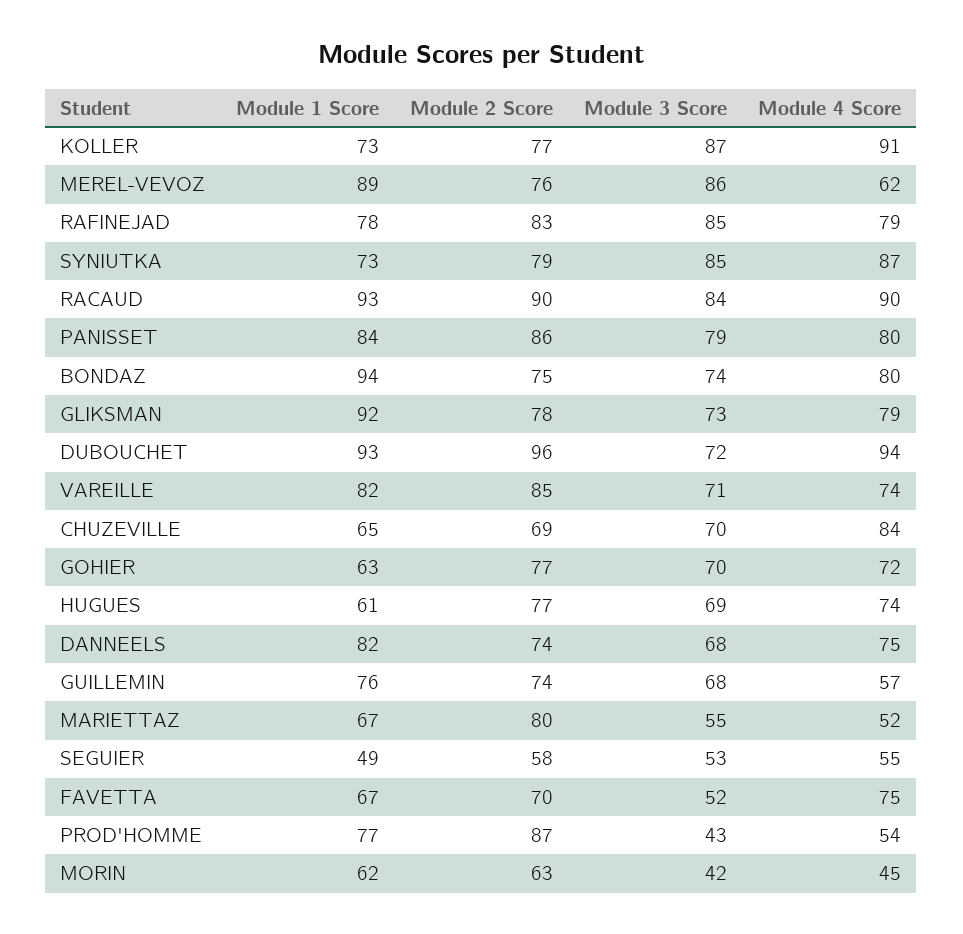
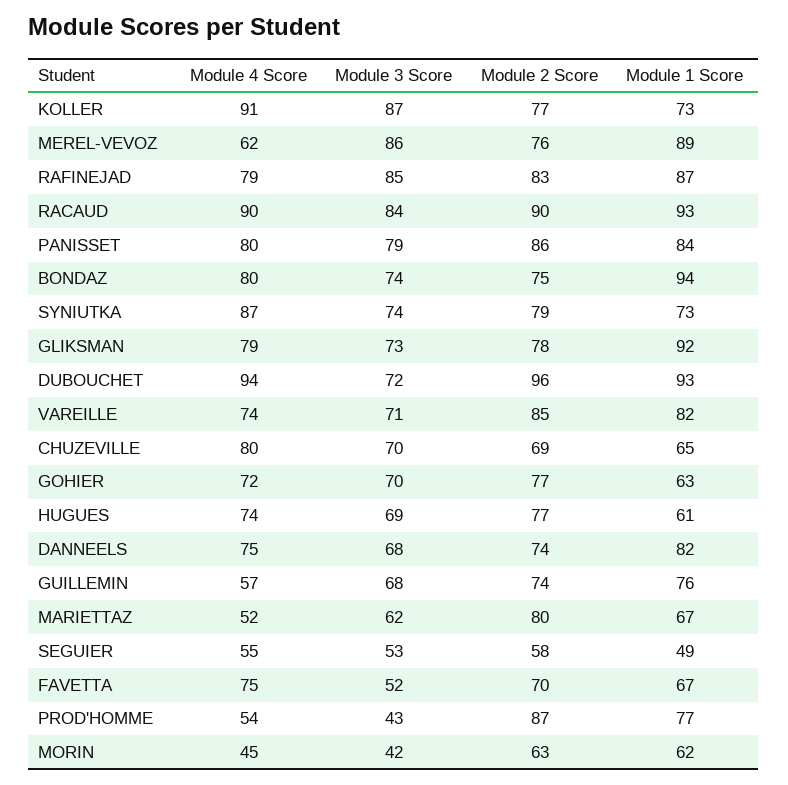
Module 1 Score, RAFINEJAD: 78 -> 87
Module 3 Score, SYNIUTKA: 85 -> 74
Module 4 Score, CHUZEVILLE: 84 -> 80
Module 3 Score, MARIETTAZ: 55 -> 62

